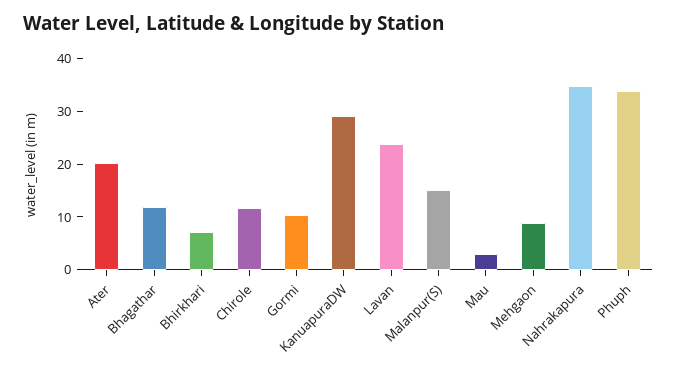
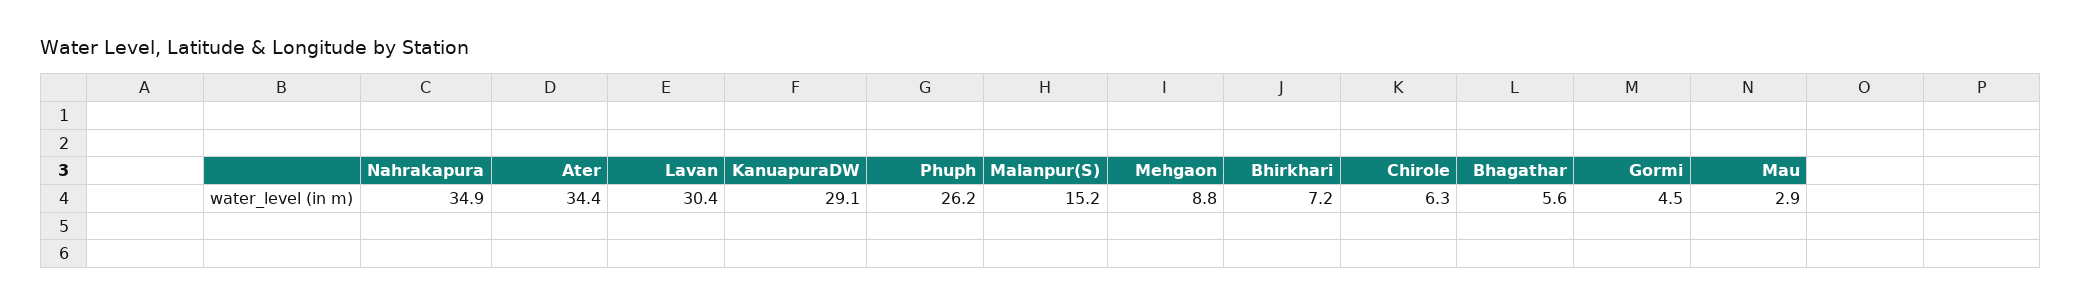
Ater: 20 -> 34.4
Bhagathar: 12 -> 5.6
Chirole: 12 -> 6.3
Gormi: 10 -> 4.5
Lavan: 24 -> 30.4
Phuph: 34 -> 26.2

